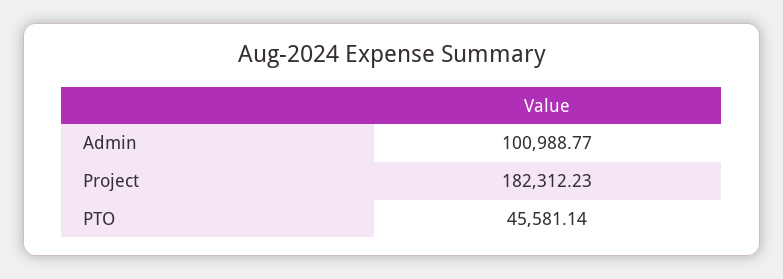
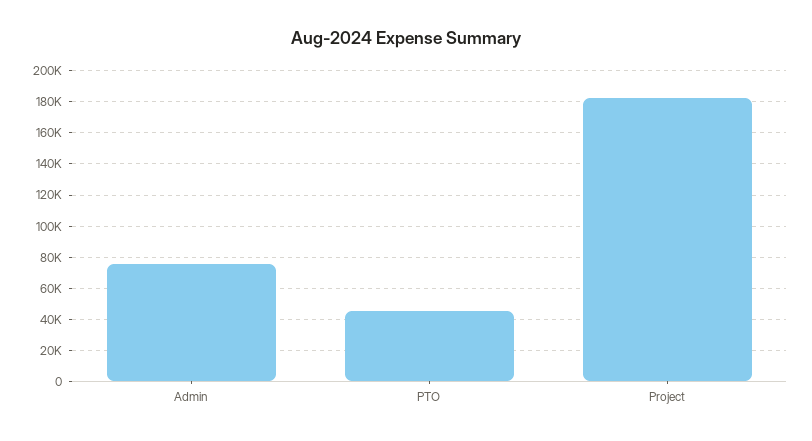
Admin: 100988.77 -> 75000

